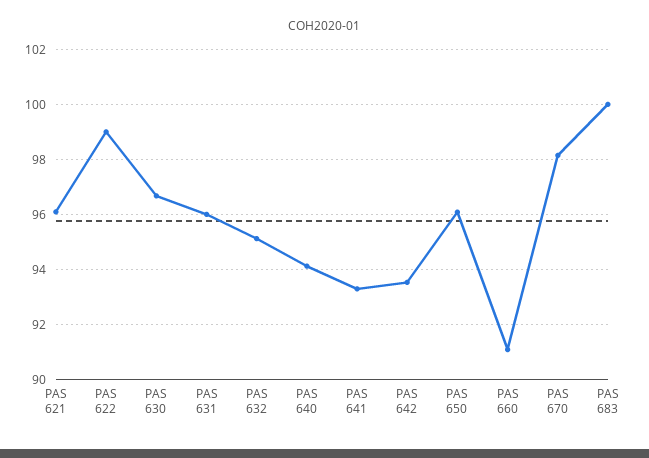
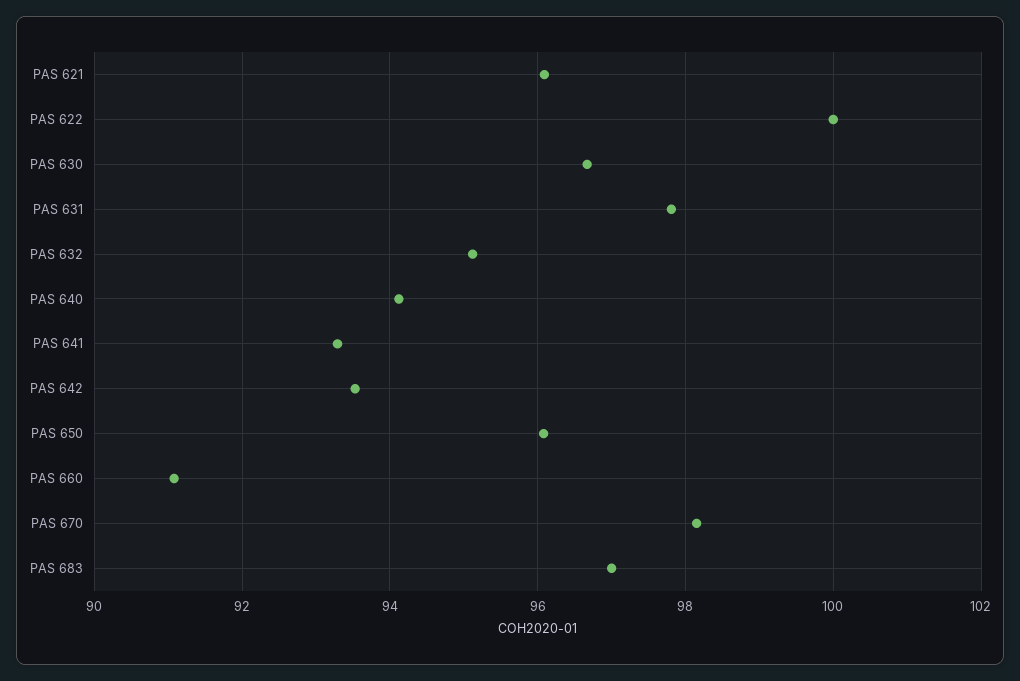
PAS 622: 99 -> 100
PAS 631: 96 -> 97.8
PAS 683: 100 -> 97

